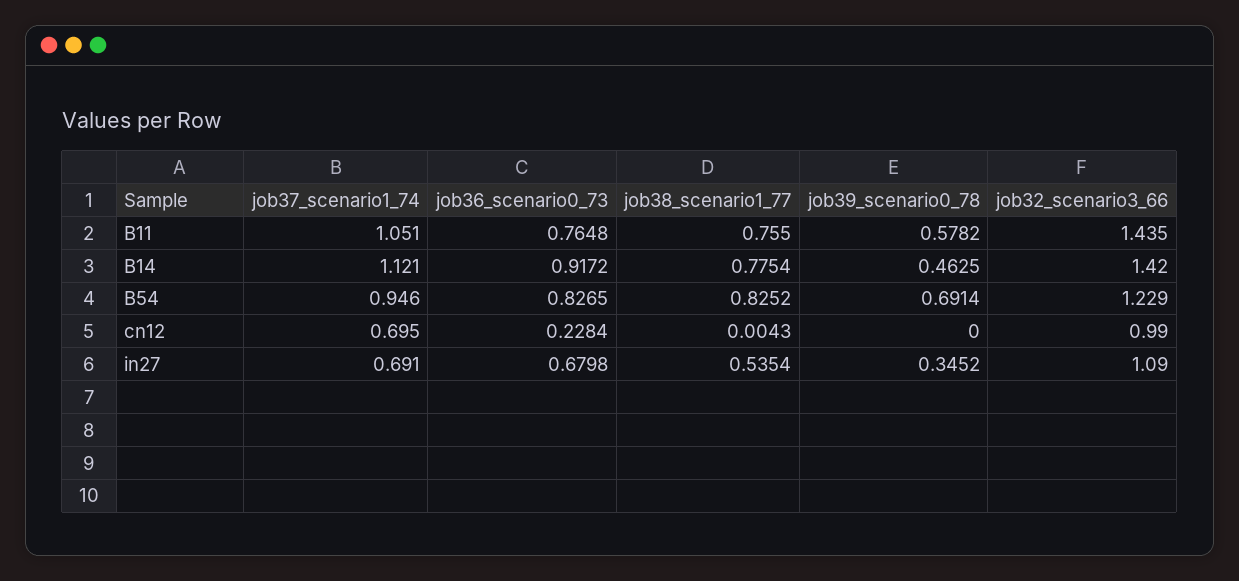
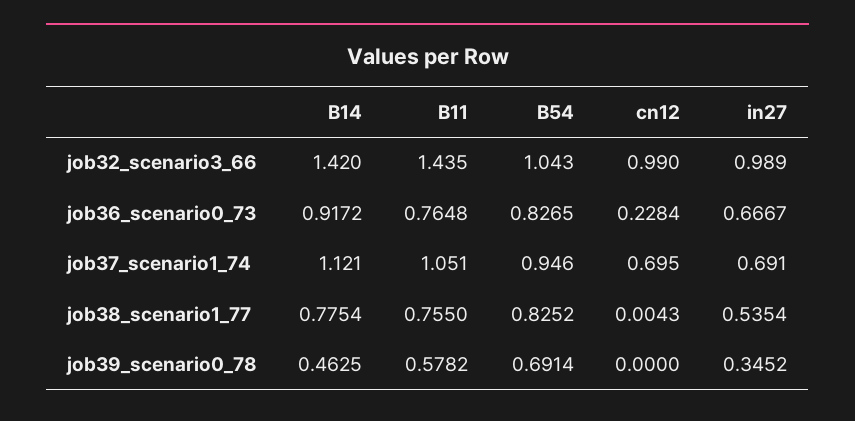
job32_scenario3_66, B54: 1.229 -> 1.043
job36_scenario0_73, in27: 0.6798 -> 0.6667
job32_scenario3_66, in27: 1.09 -> 0.989

